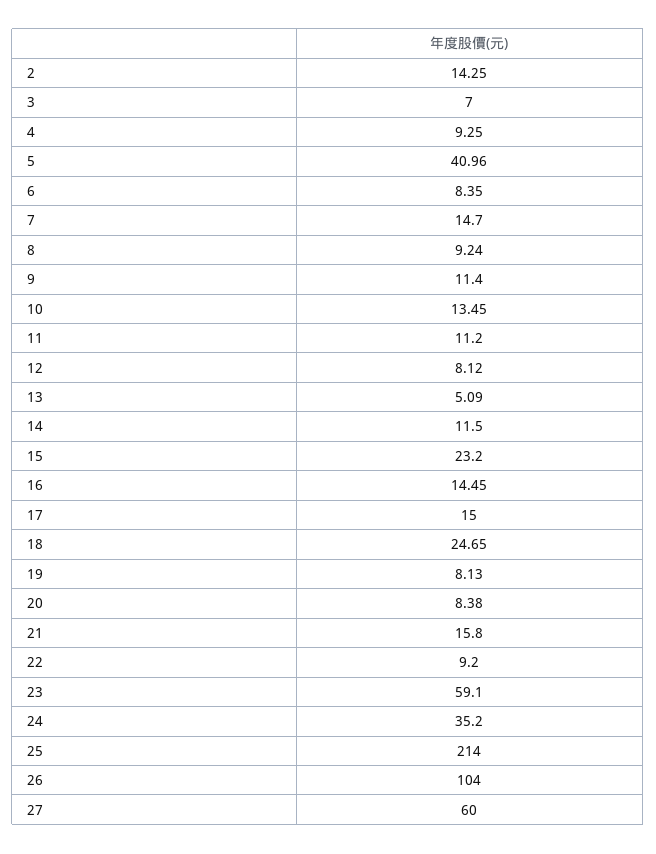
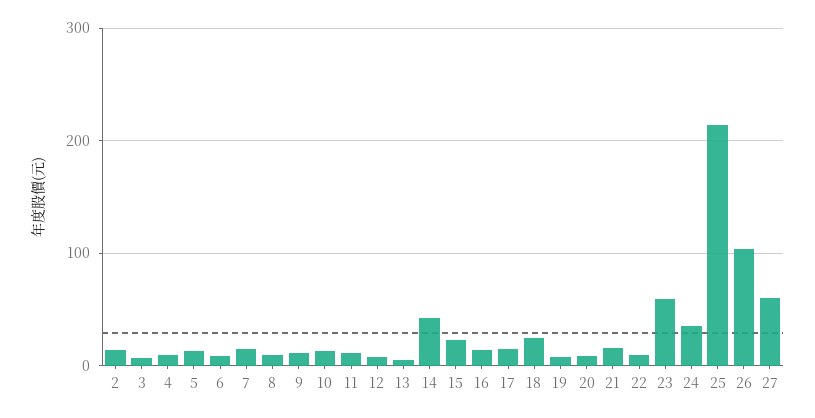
5: 40.96 -> 10
14: 11.5 -> 40

